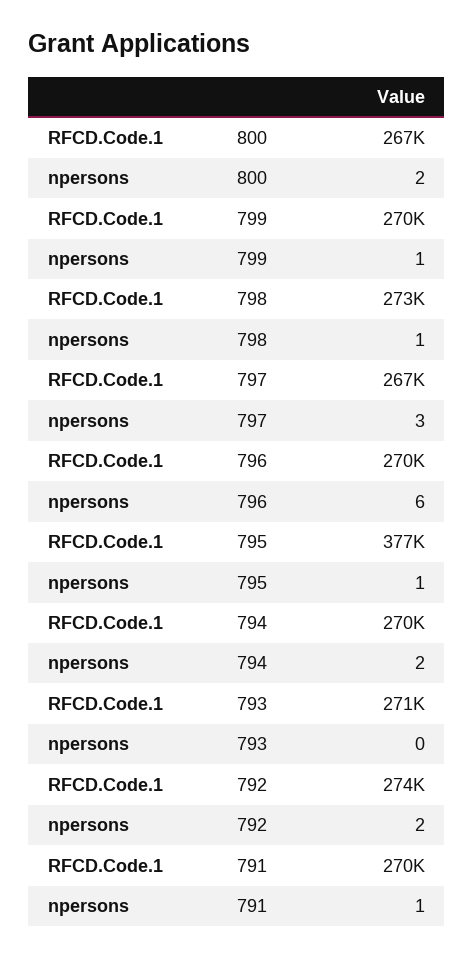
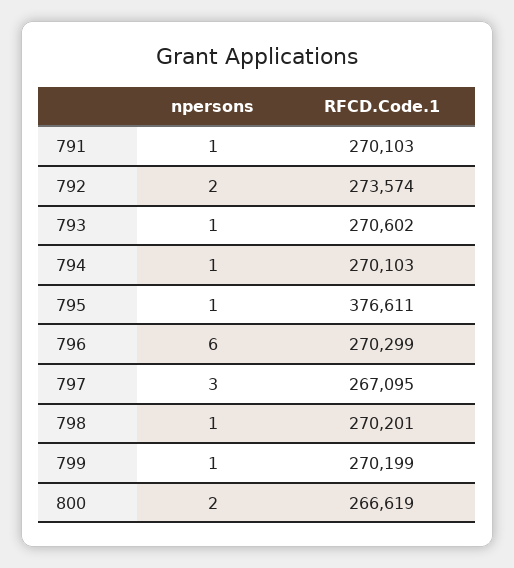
RFCD.Code.1, 798: 273000 -> 270201
npersons, 794: 2 -> 1
npersons, 793: 0 -> 1

